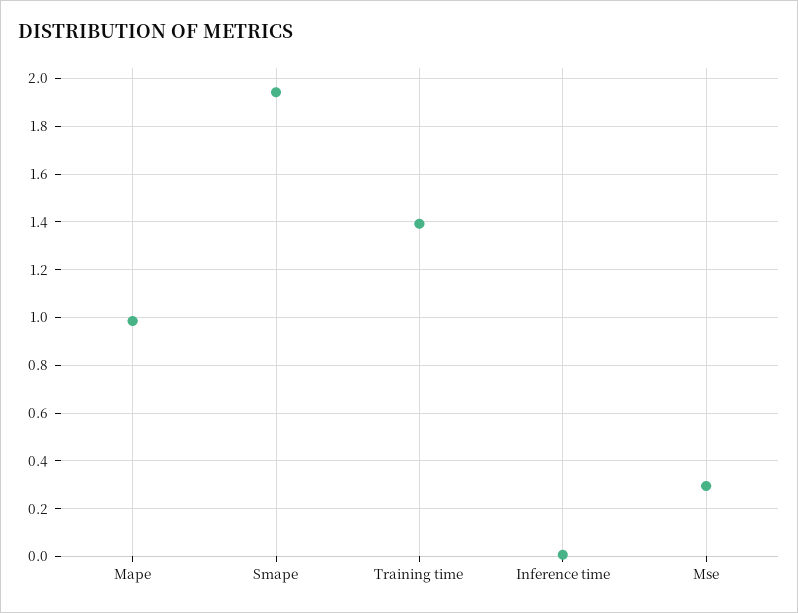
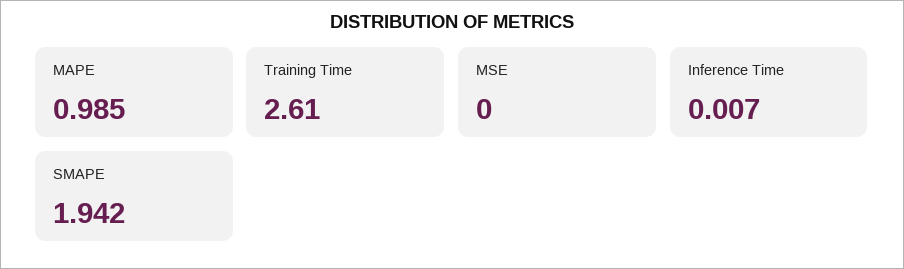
Training time: 1.4 -> 2.61
Mse: 0.3 -> 0

